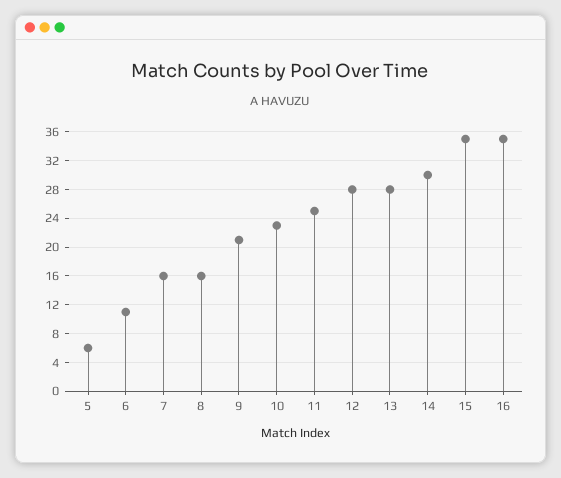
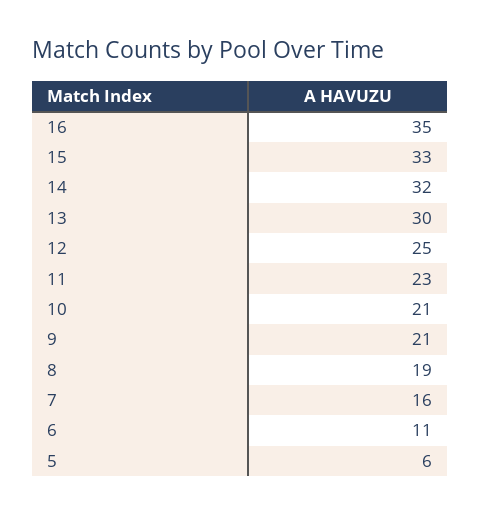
8: 16 -> 19
10: 23 -> 21
11: 25 -> 23
12: 28 -> 25
13: 28 -> 30
14: 30 -> 32
15: 35 -> 33

